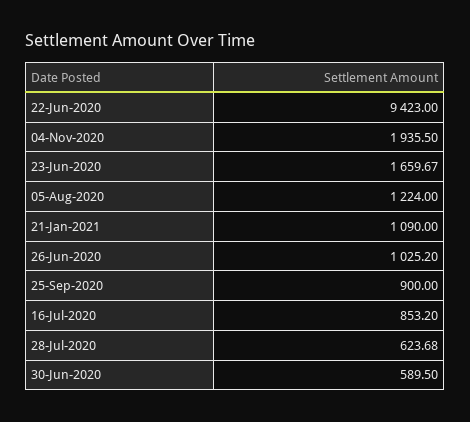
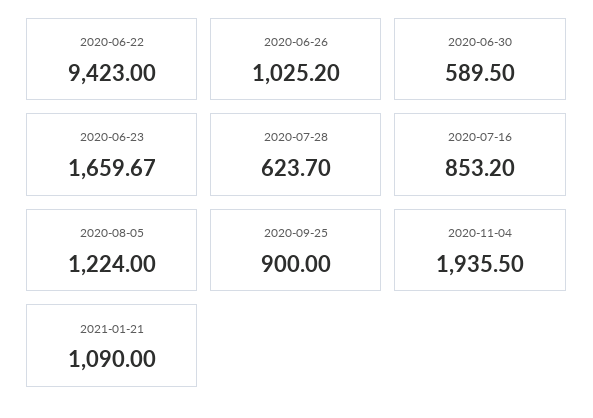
28-Jul-2020: 623.68 -> 623.7

